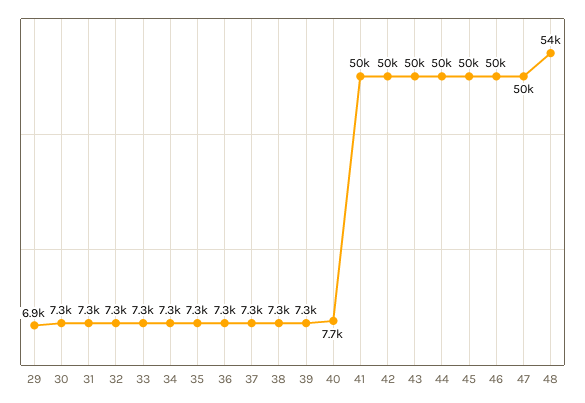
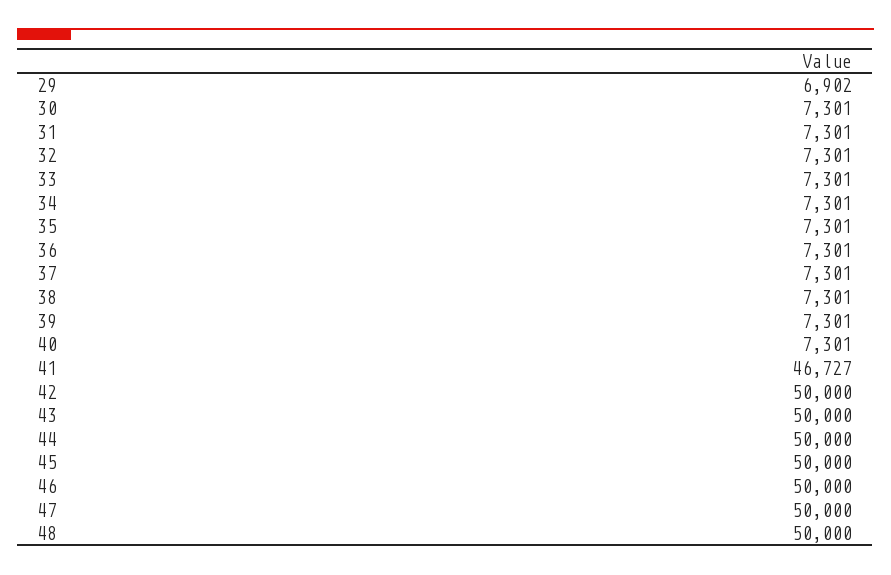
40: 7700 -> 7301
41: 50000 -> 46727
48: 54000 -> 50000

